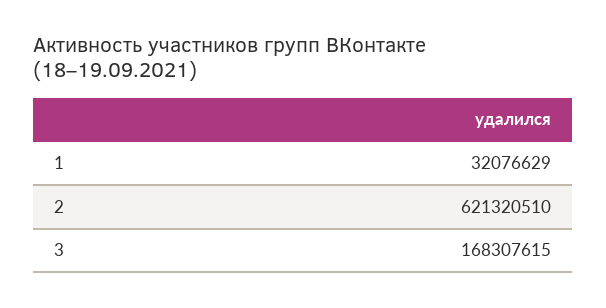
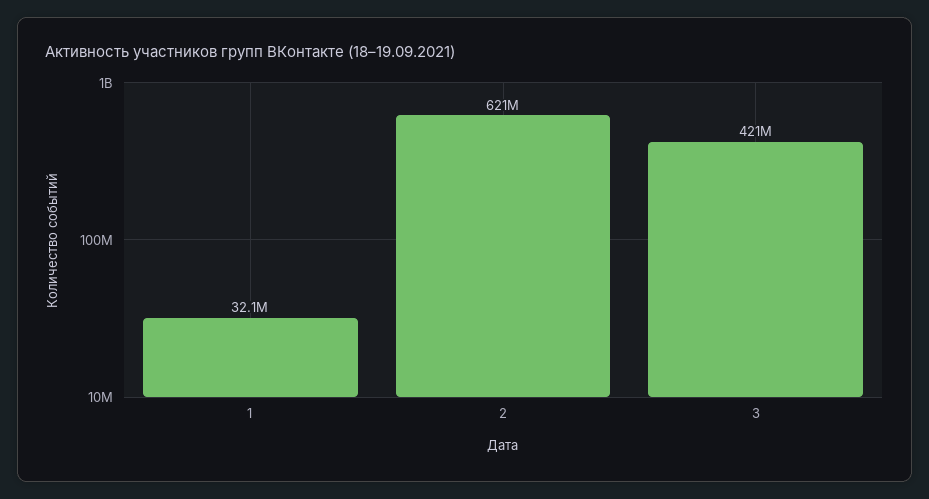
3: 168307615 -> 421000000

